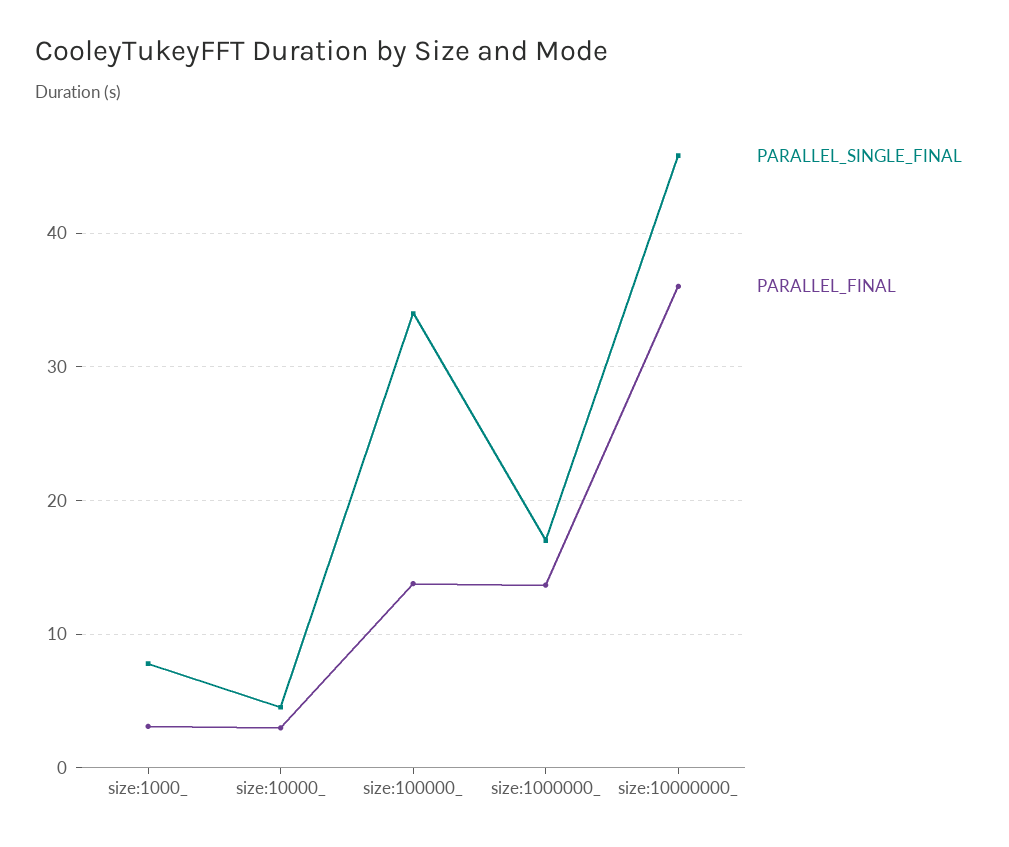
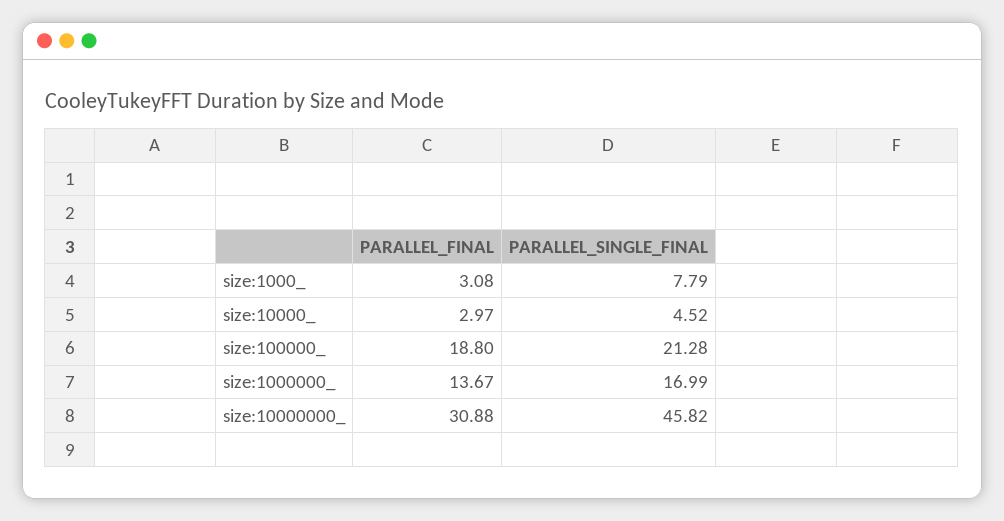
PARALLEL_SINGLE_FINAL, size:100000_: 34 -> 21.28
PARALLEL_FINAL, size:100000_: 14 -> 18.8
PARALLEL_FINAL, size:10000000_: 36 -> 30.88

